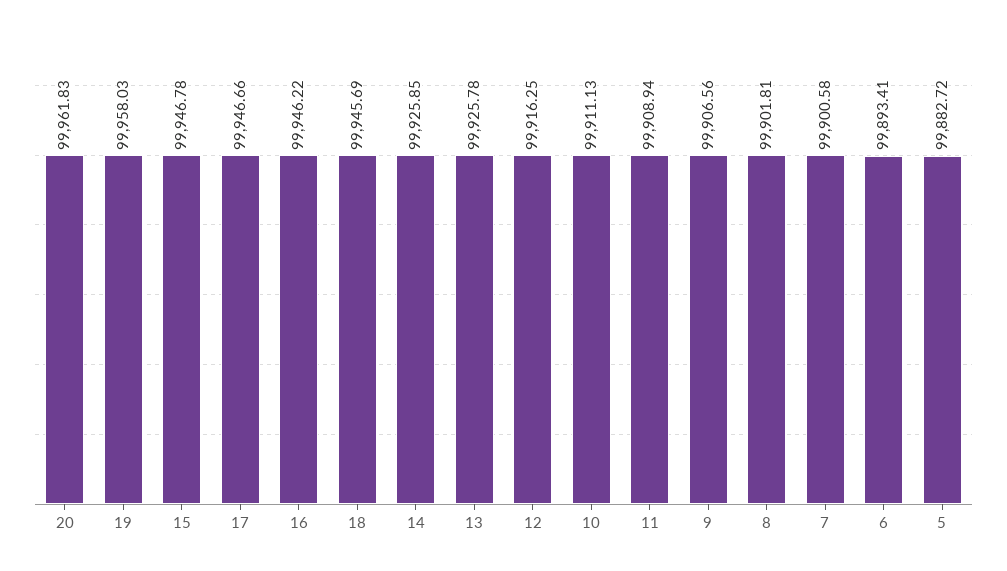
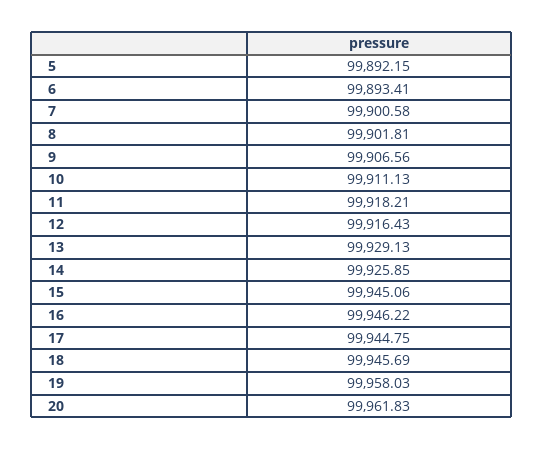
15: 99946.78 -> 99945.06
17: 99946.66 -> 99944.75
13: 99925.78 -> 99929.13
12: 99916.25 -> 99916.43
11: 99908.94 -> 99918.21
5: 99882.72 -> 99892.15

